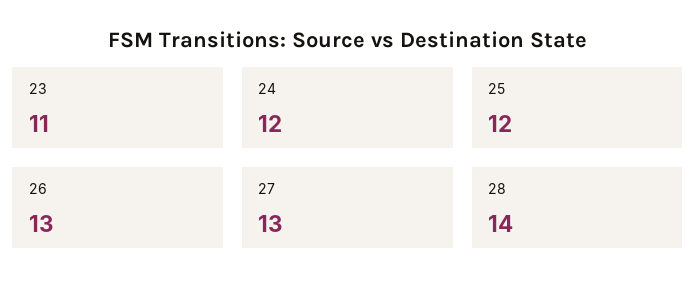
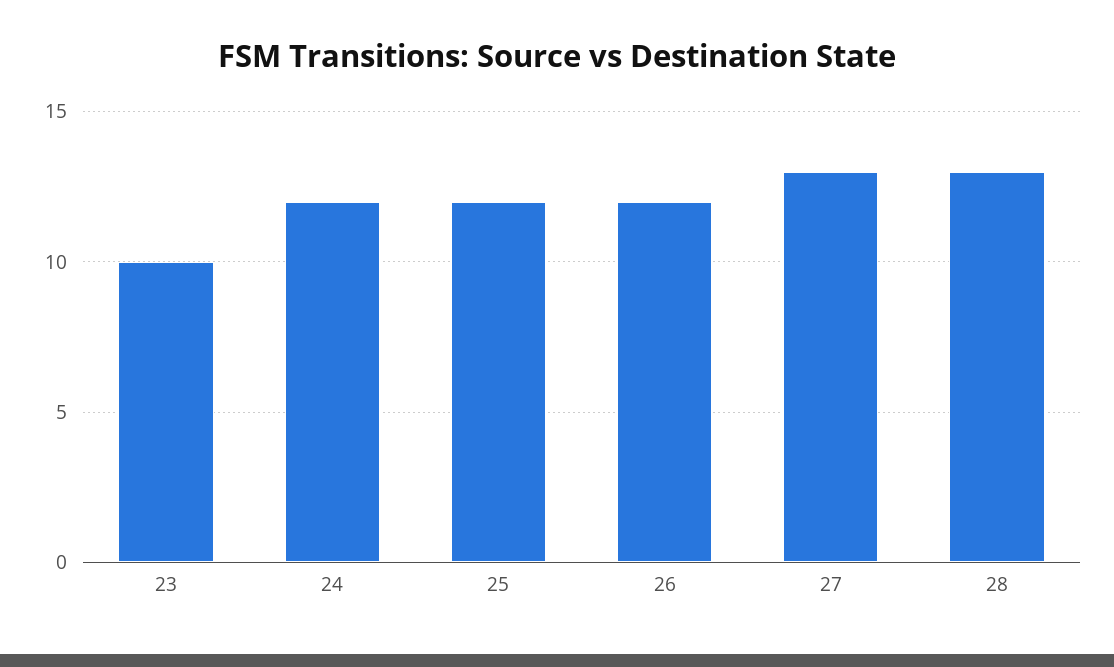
23: 11 -> 10
26: 13 -> 12
28: 14 -> 13

